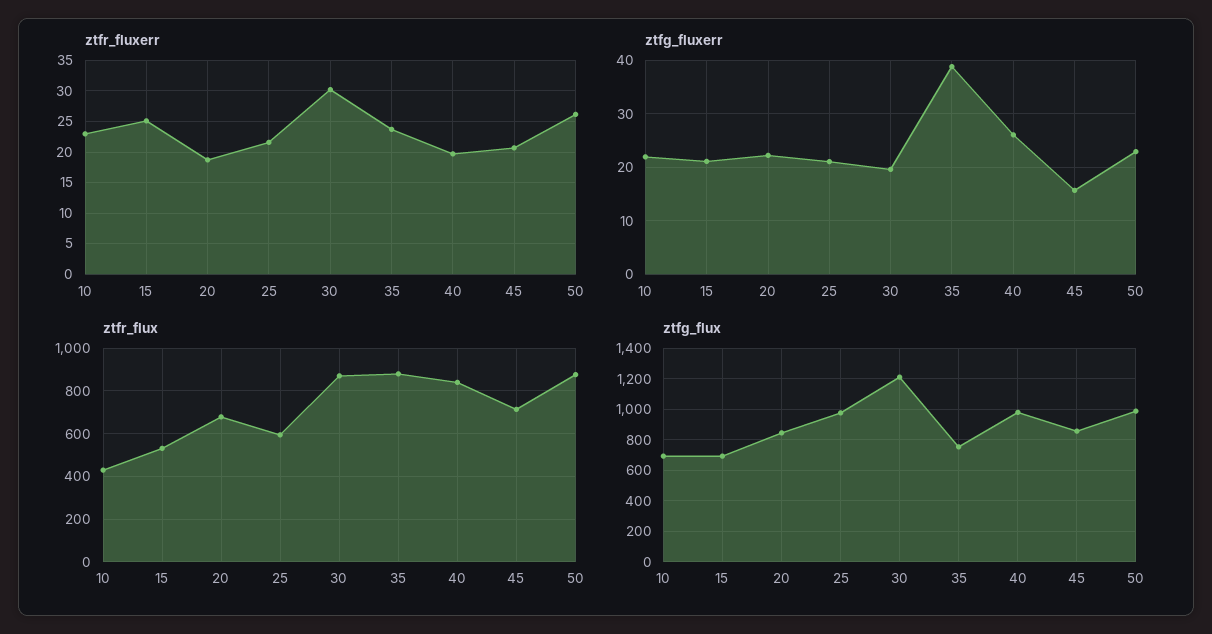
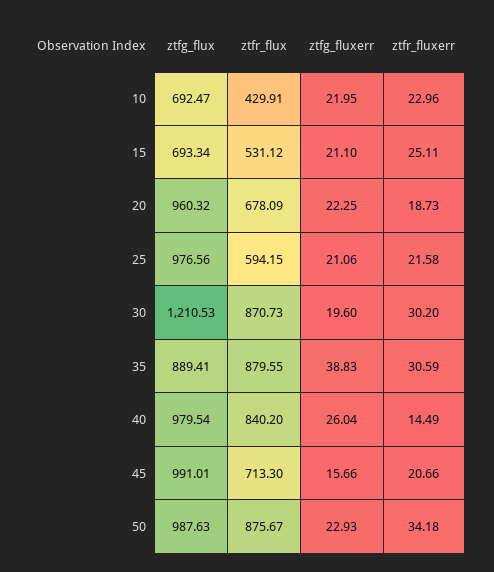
ztfr_fluxerr, 35: 24 -> 30.59
ztfr_fluxerr, 40: 20 -> 14.49
ztfr_fluxerr, 50: 26 -> 34.18
ztfg_flux, 20: 850 -> 960.32
ztfg_flux, 35: 750 -> 889.41
ztfg_flux, 45: 850 -> 991.01

